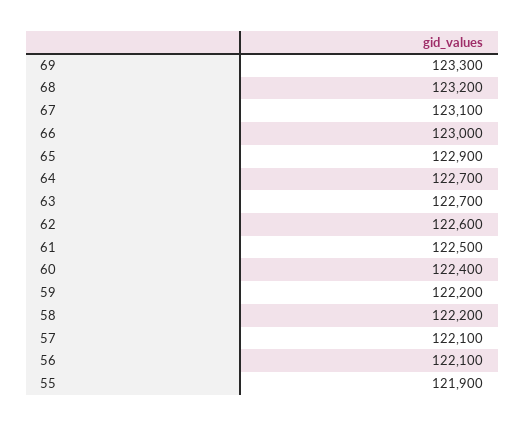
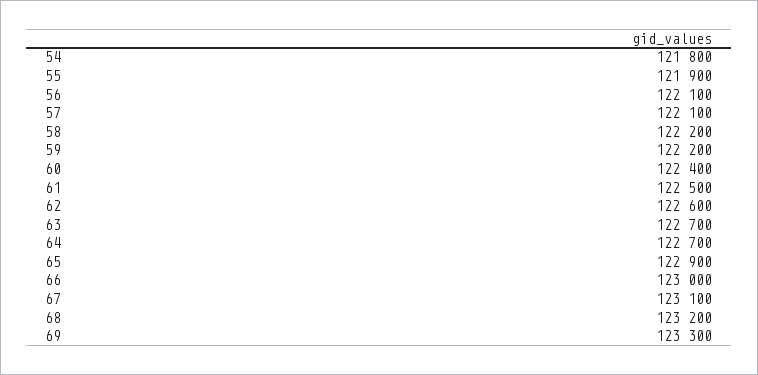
54: none -> 121800

